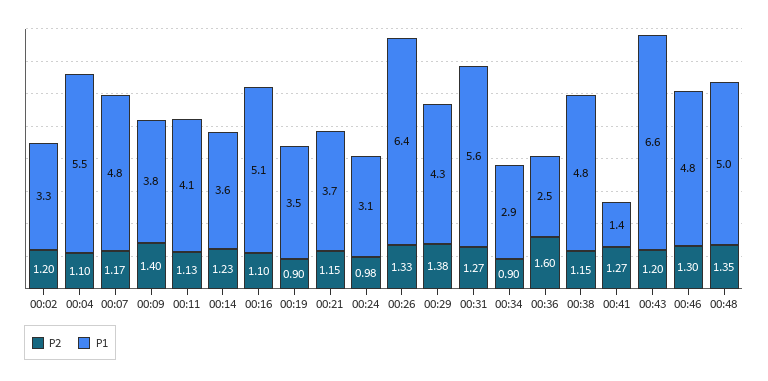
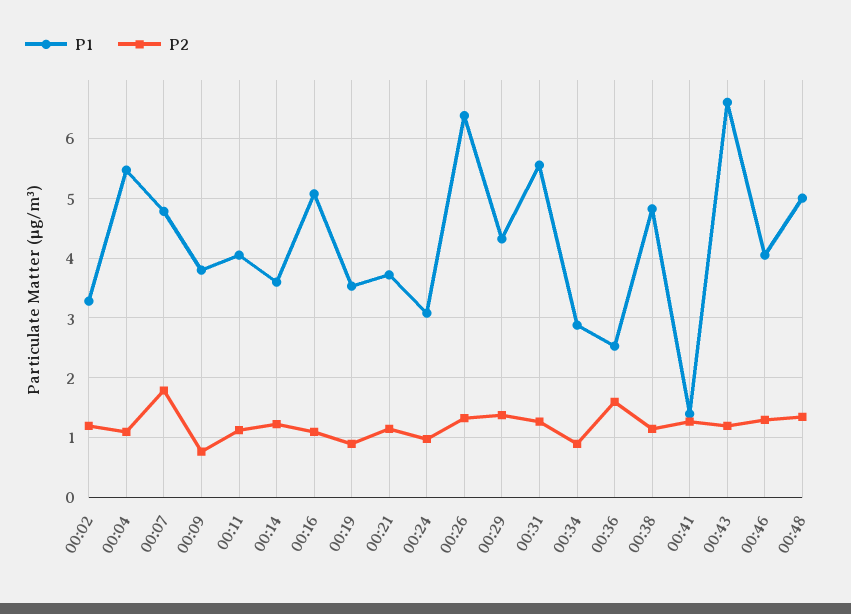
P2, 00:07: 1.17 -> 1.8
P2, 00:09: 1.4 -> 0.8
P1, 00:46: 4.8 -> 4

